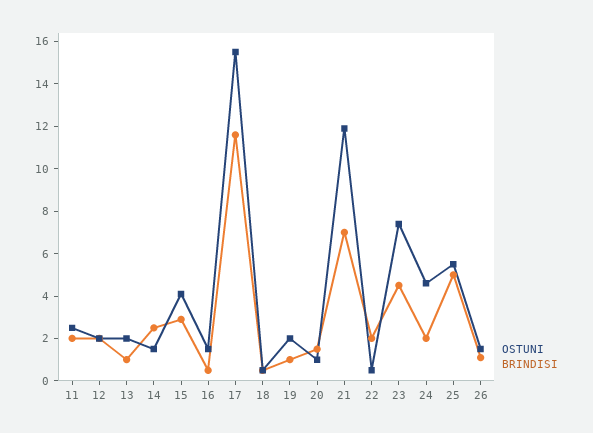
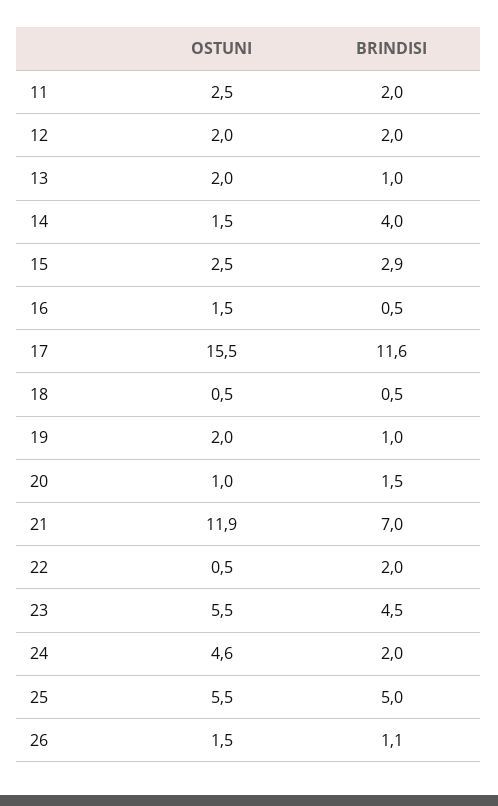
BRINDISI, 14: 2.5 -> 4
OSTUNI, 15: 4 -> 2.5
OSTUNI, 23: 7.5 -> 5.5

